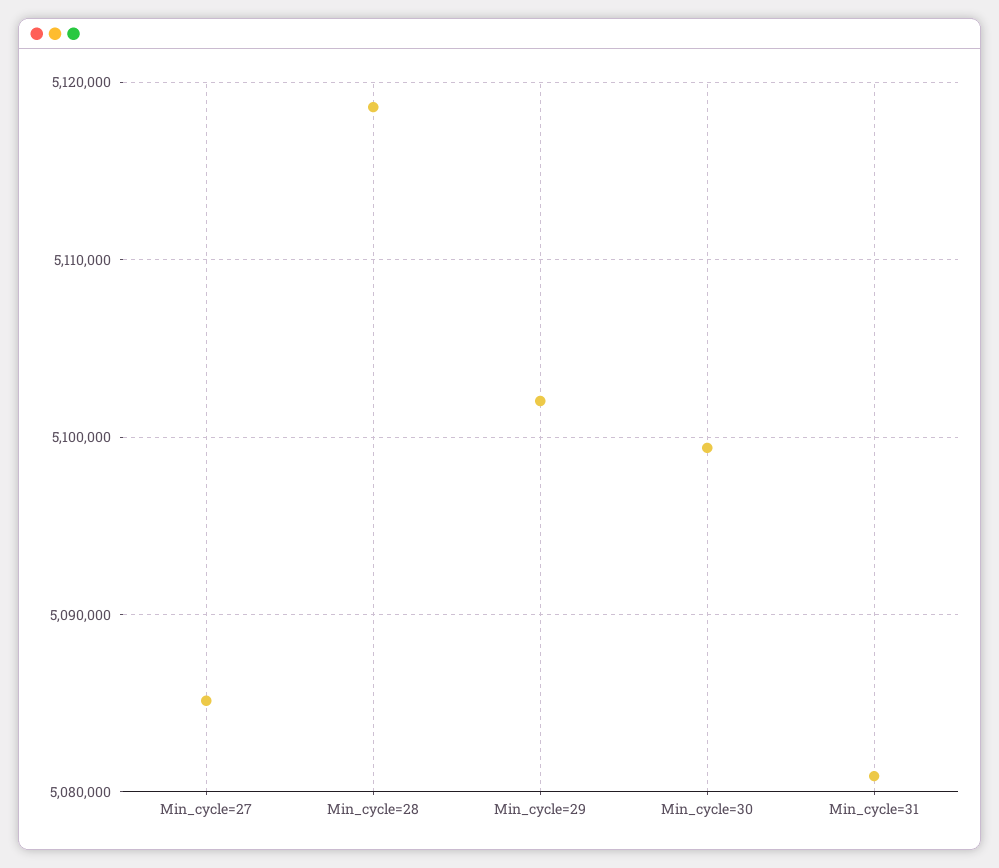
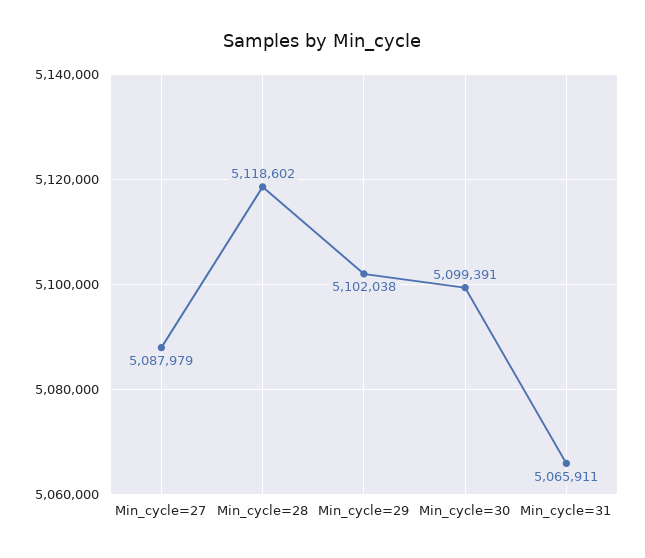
Min_cycle=27: 5085000 -> 5087979
Min_cycle=31: 5081000 -> 5065911

